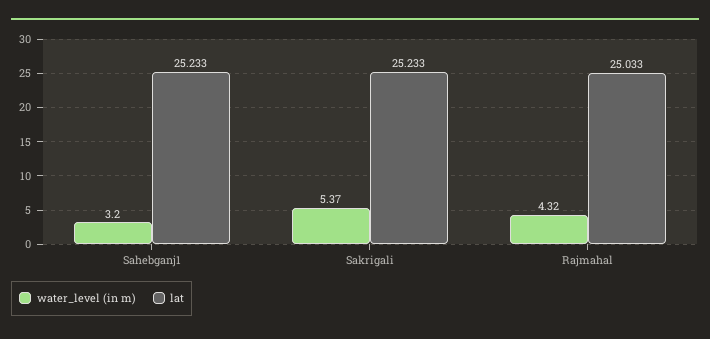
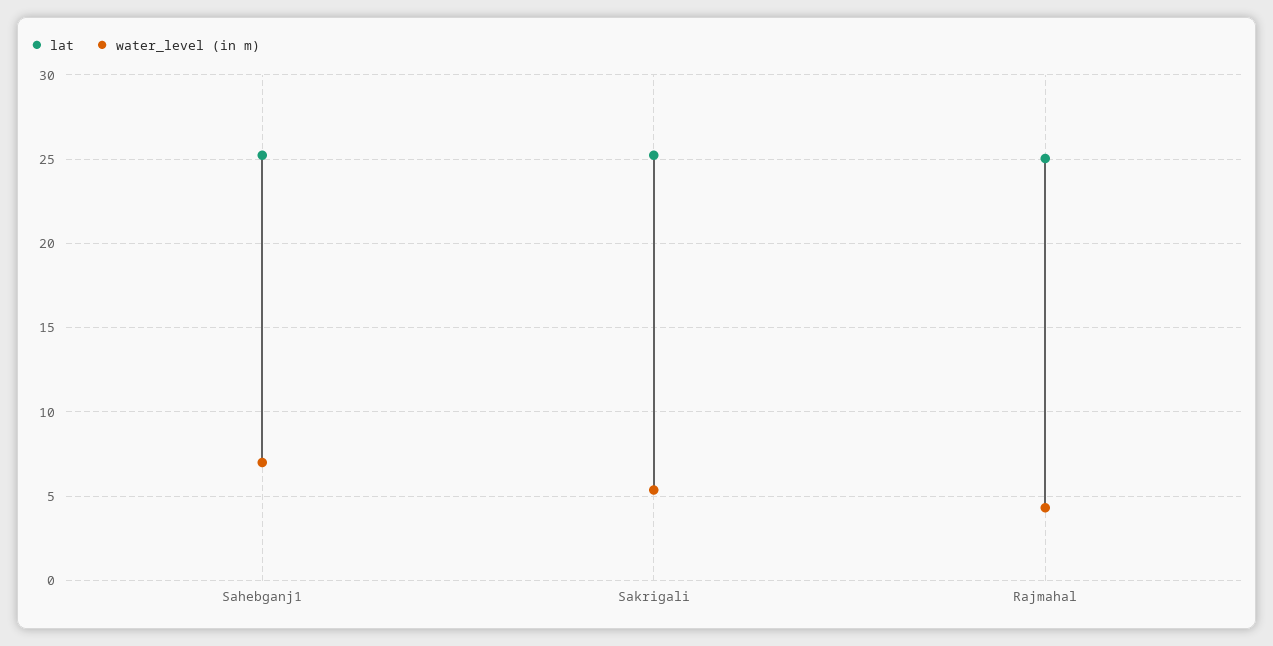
water_level (in m), Sahebganj1: 3.2 -> 7

